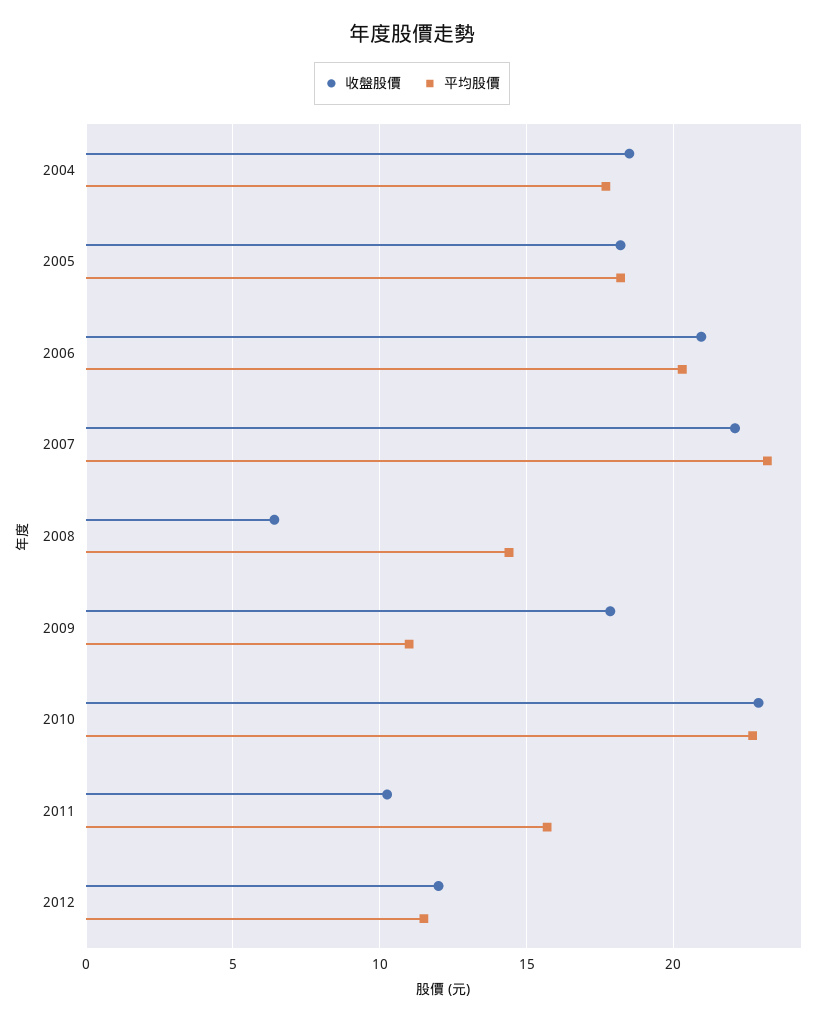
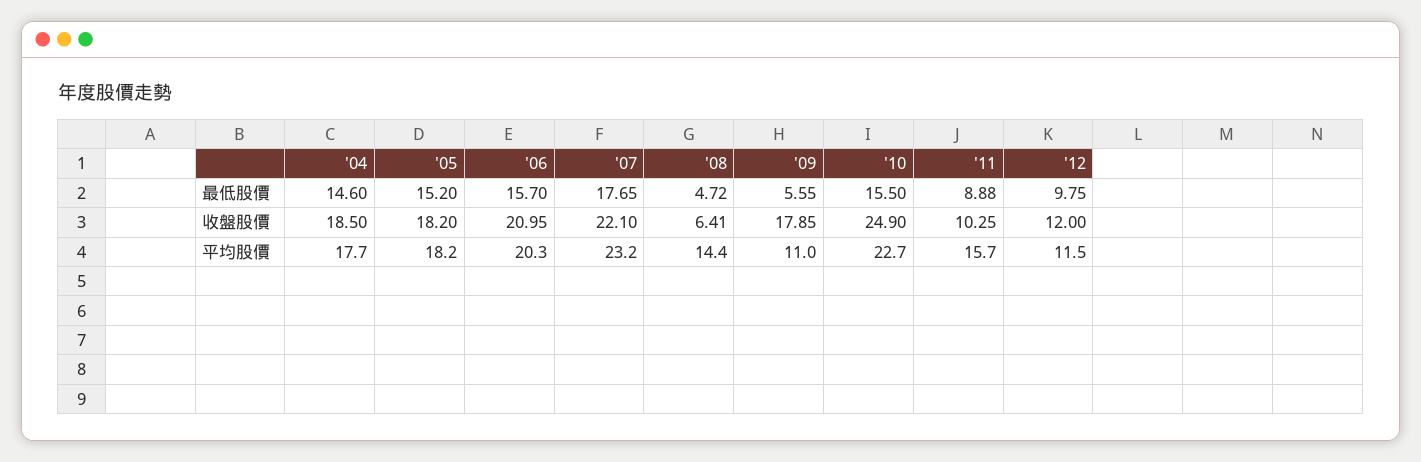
收盤股價, 2010: 23 -> 24.9
最低股價, 2004: none -> 14.6
最低股價, 2005: none -> 15.2
最低股價, 2006: none -> 15.7
最低股價, 2007: none -> 17.65
最低股價, 2008: none -> 4.72
最低股價, 2009: none -> 5.55
最低股價, 2010: none -> 15.5
最低股價, 2011: none -> 8.88
最低股價, 2012: none -> 9.75

